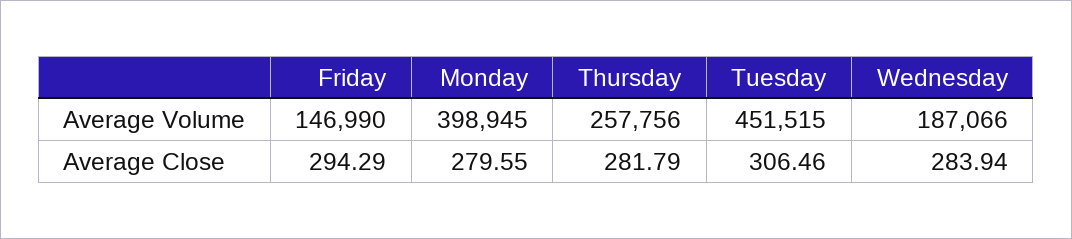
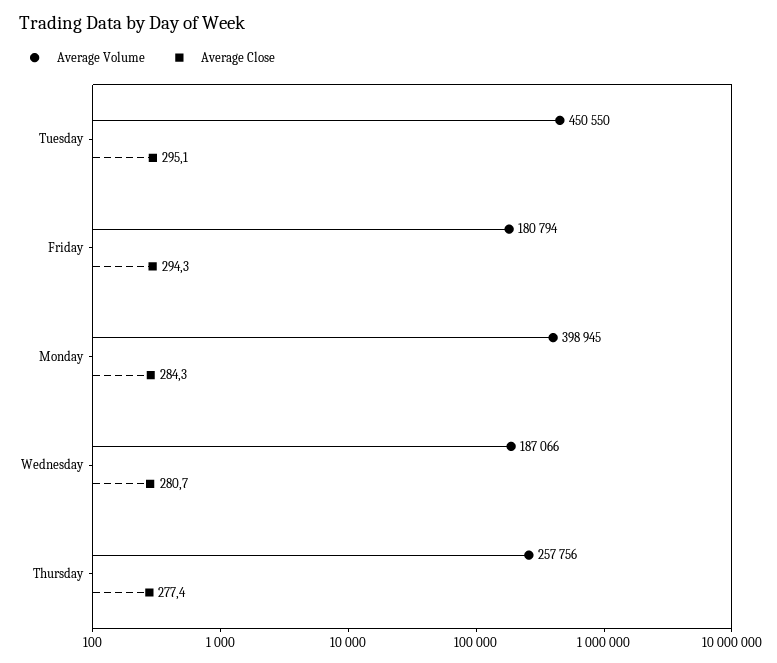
Average Volume, Friday: 146990 -> 180794
Average Volume, Tuesday: 451515 -> 450550
Average Close, Monday: 279.55 -> 284.3
Average Close, Thursday: 281.79 -> 277.4
Average Close, Tuesday: 306.46 -> 295.1
Average Close, Wednesday: 283.94 -> 280.7

